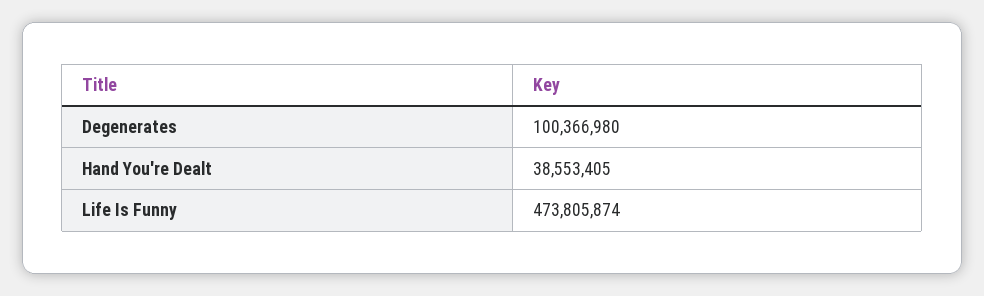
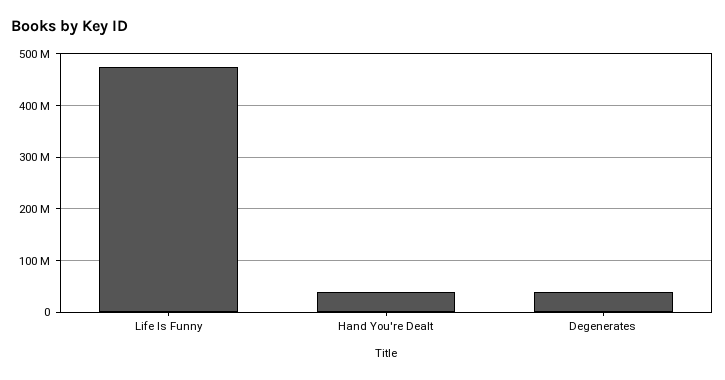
Degenerates: 100366980 -> 40000000

